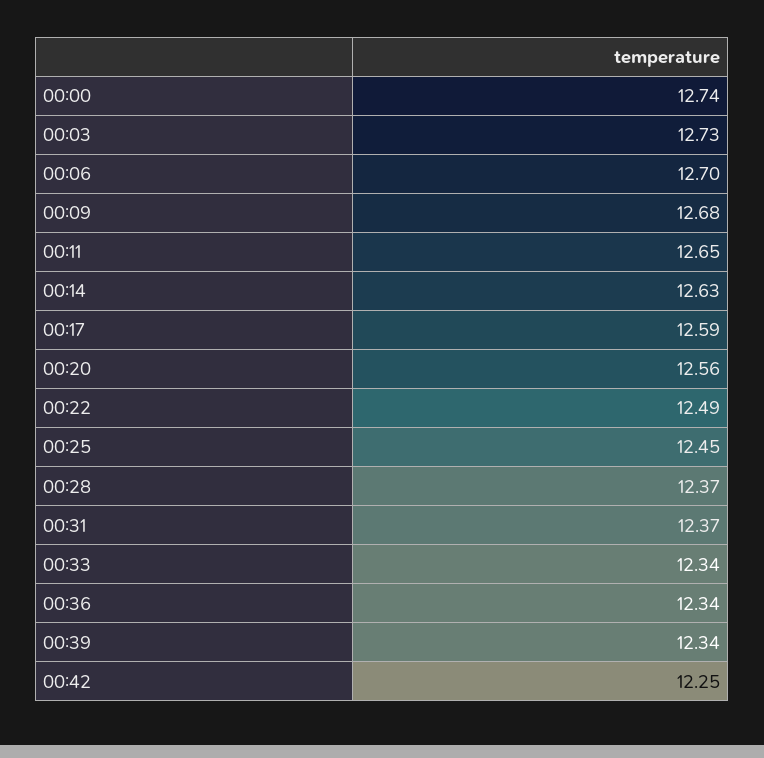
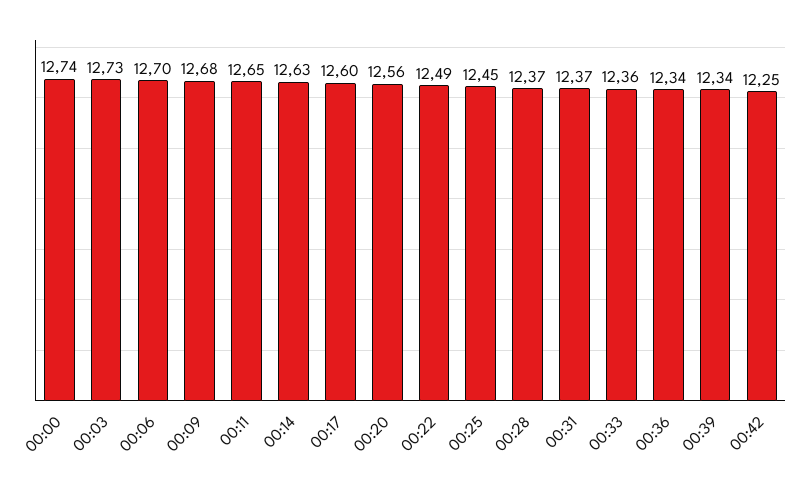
00:17: 12.59 -> 12.6
00:33: 12.34 -> 12.36

